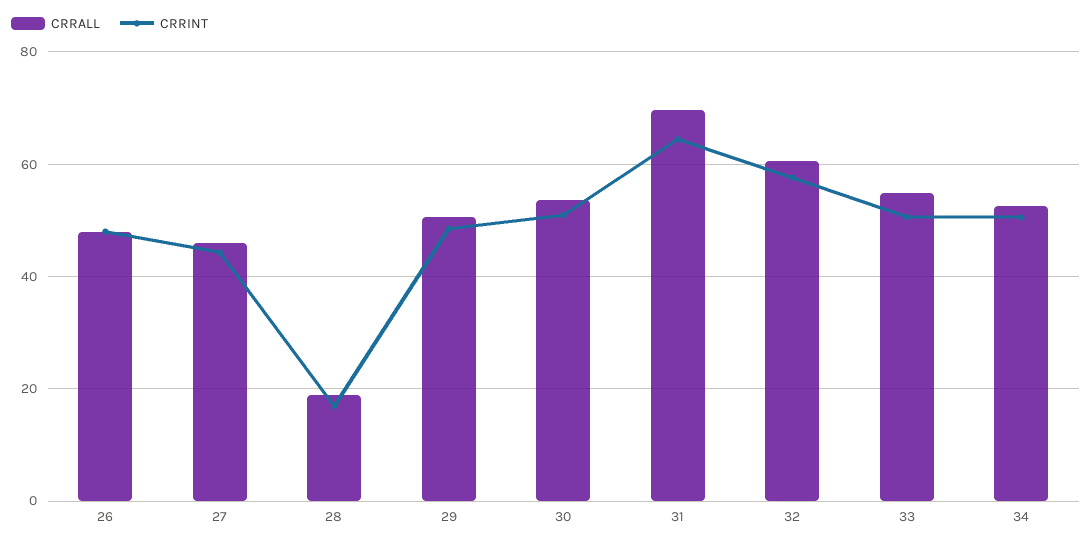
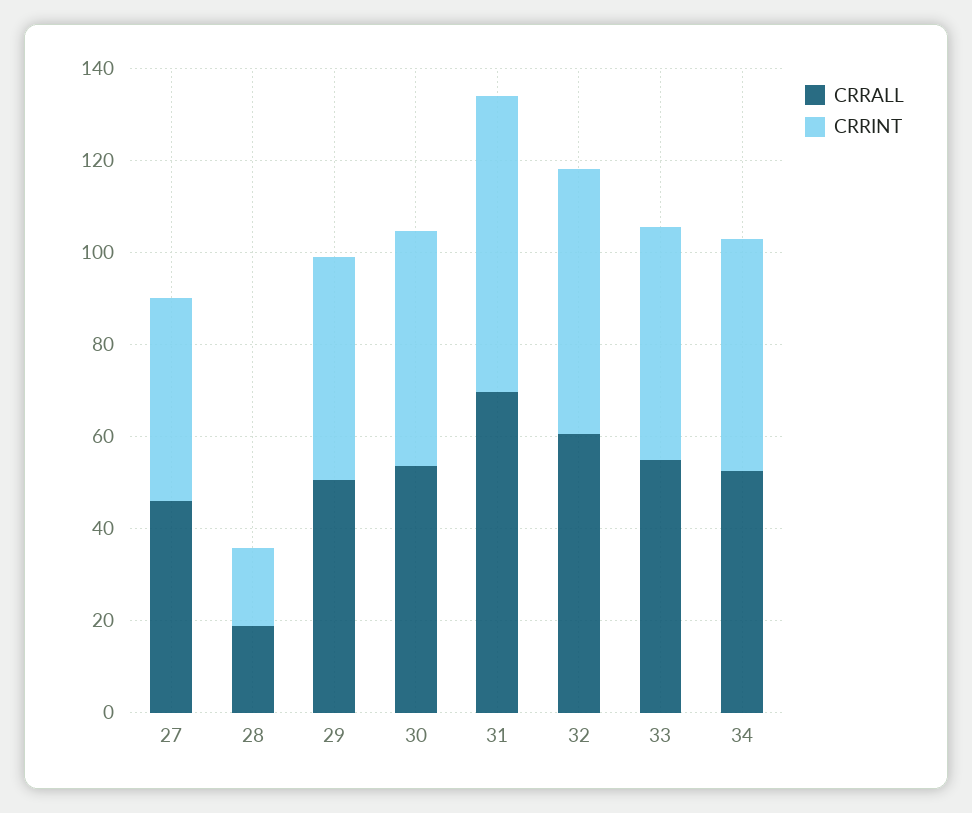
CRRALL, 26: 48 -> none
CRRINT, 26: 48 -> none

